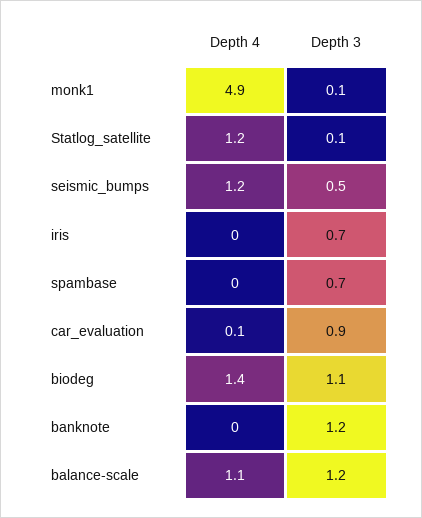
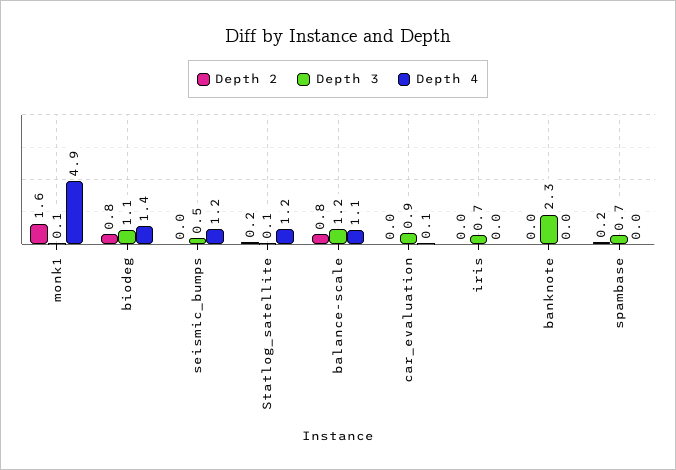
Depth 3, banknote: 1.2 -> 2.3
Depth 2, monk1: none -> 1.6
Depth 2, biodeg: none -> 0.8
Depth 2, seismic_bumps: none -> 0
Depth 2, Statlog_satellite: none -> 0.2
Depth 2, balance-scale: none -> 0.8
Depth 2, car_evaluation: none -> 0
Depth 2, iris: none -> 0
Depth 2, banknote: none -> 0
Depth 2, spambase: none -> 0.2

